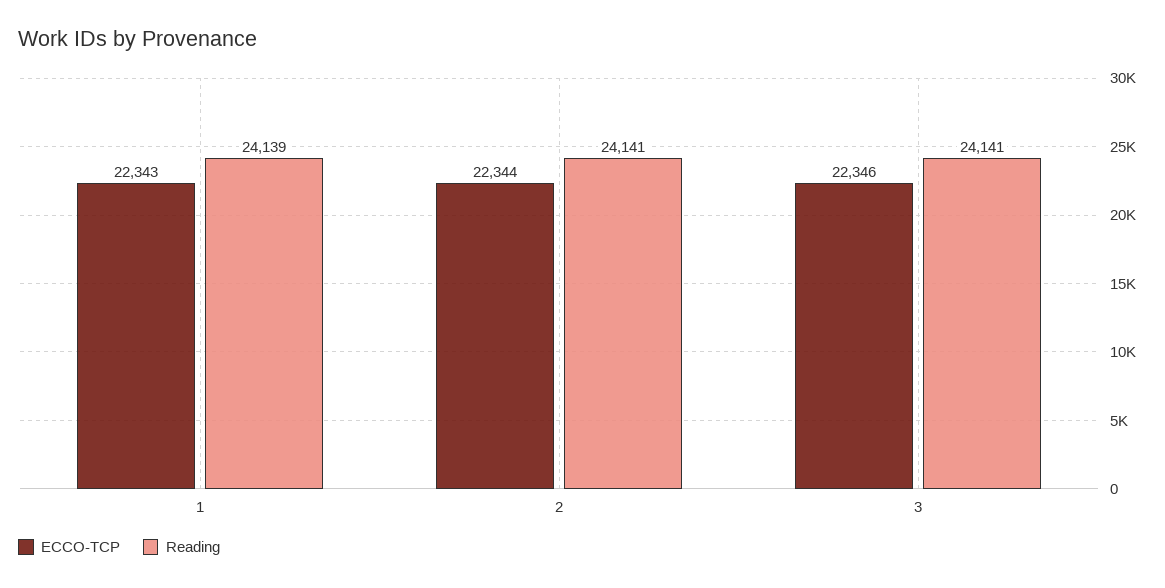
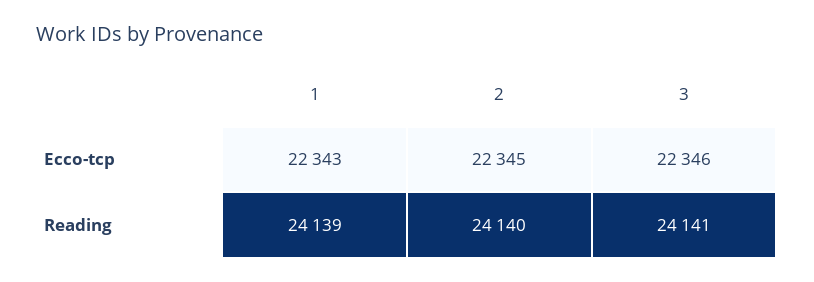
ECCO-TCP, 2: 22344 -> 22345
Reading, 2: 24141 -> 24140

